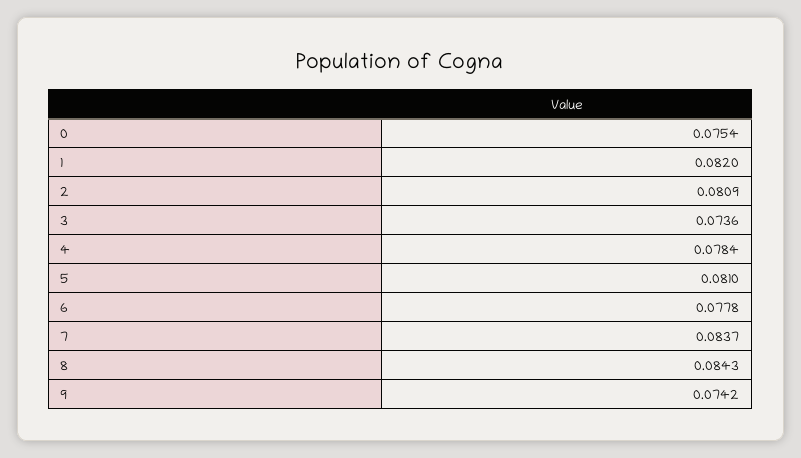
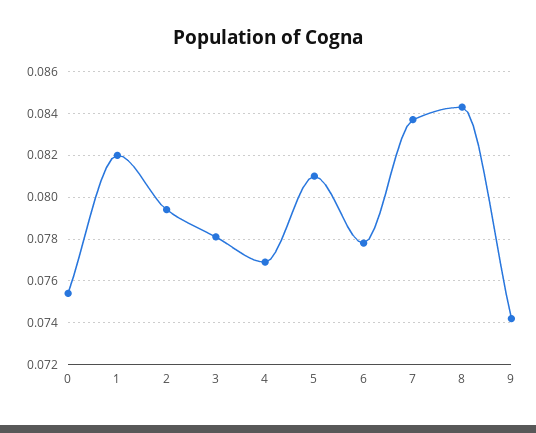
2: 0.0809 -> 0.0795
3: 0.0736 -> 0.078
4: 0.0784 -> 0.077

